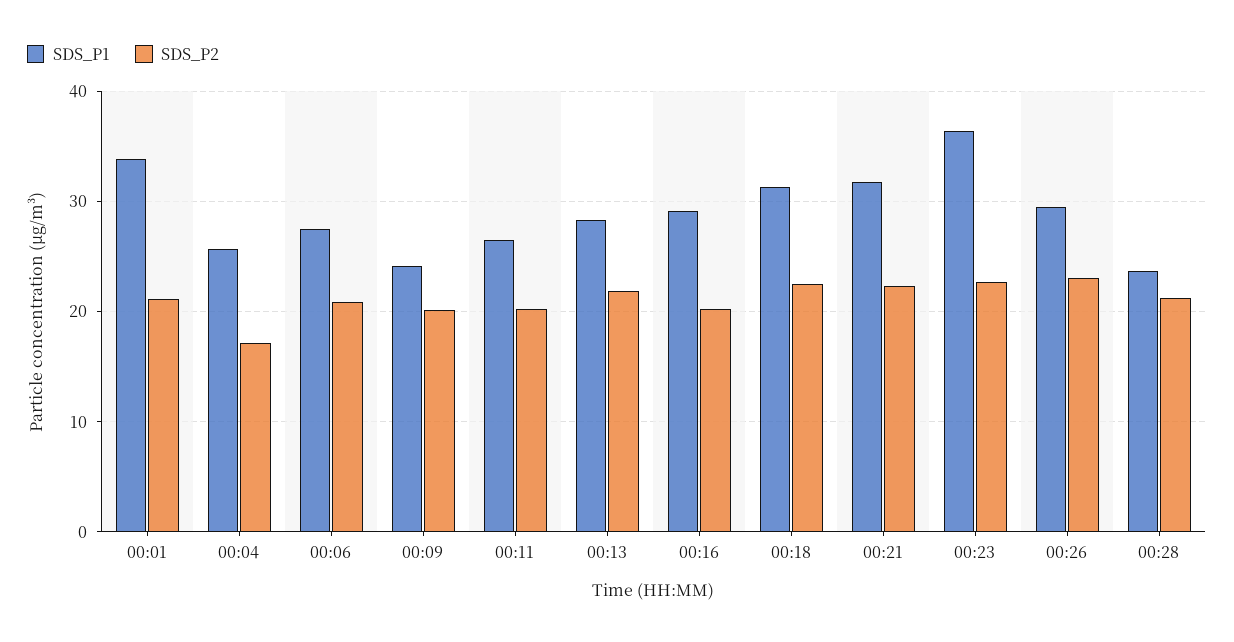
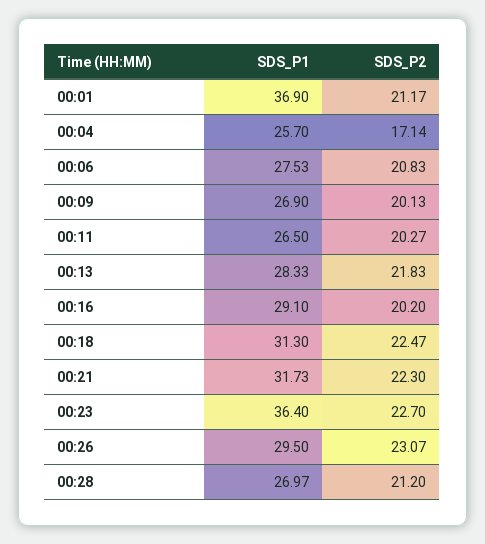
SDS_P1, 00:01: 34 -> 36.9
SDS_P1, 00:09: 24 -> 26.9
SDS_P1, 00:28: 24 -> 26.97

